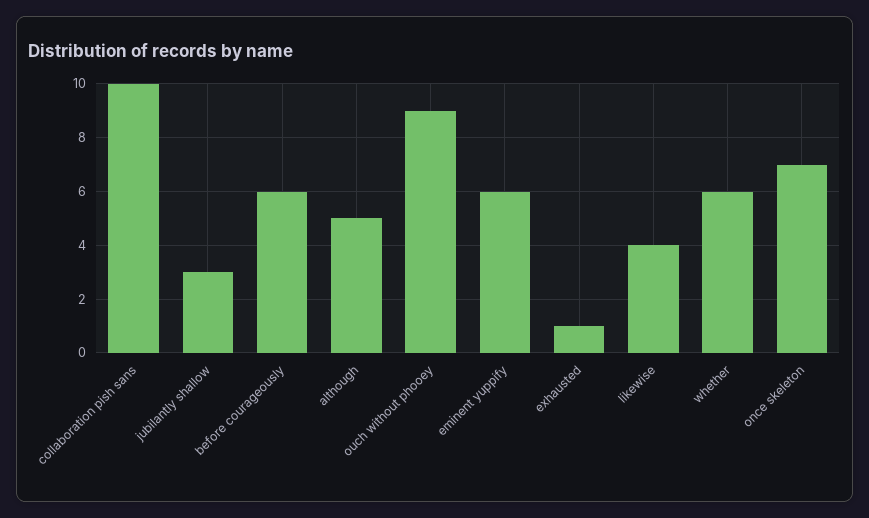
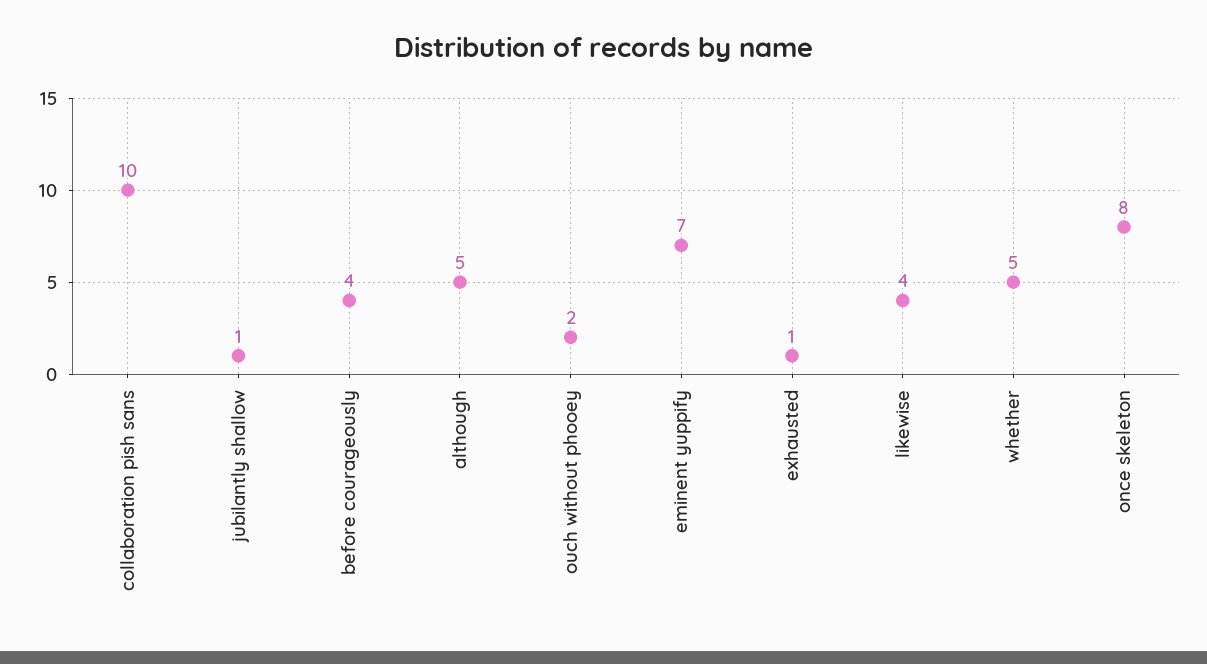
jubilantly shallow: 3 -> 1
before courageously: 6 -> 4
ouch without phooey: 9 -> 2
eminent yuppify: 6 -> 7
whether: 6 -> 5
once skeleton: 7 -> 8

